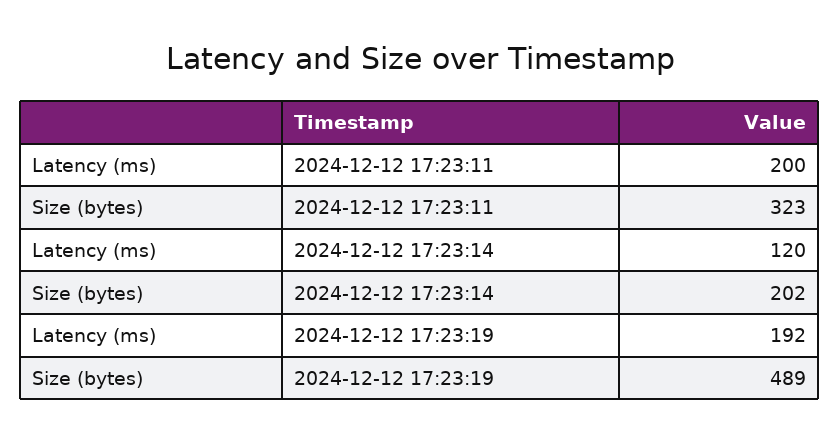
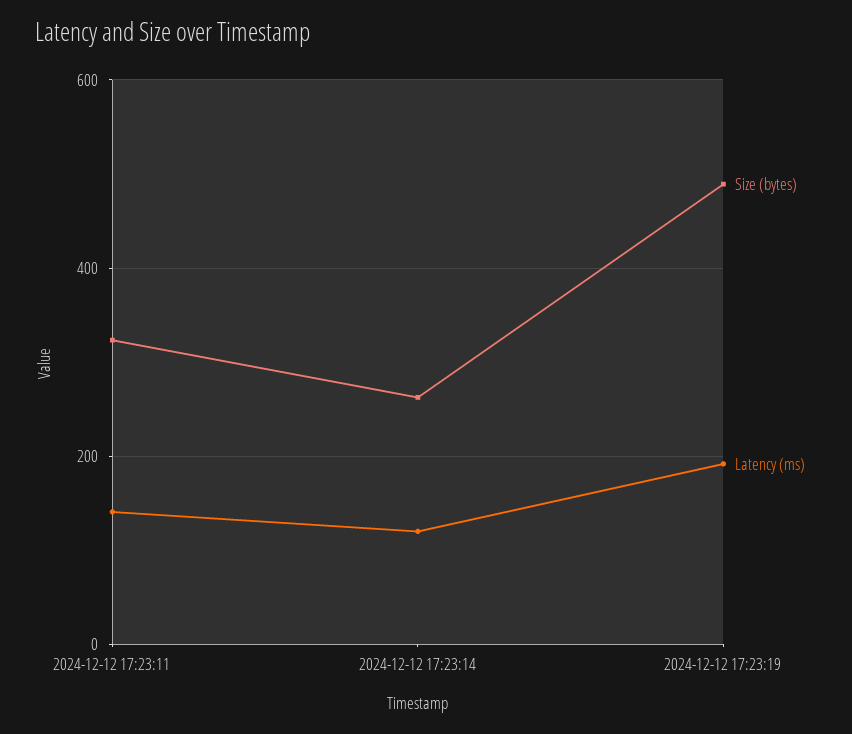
Latency (ms), 2024-12-12 17:23:11: 200 -> 140
Size (bytes), 2024-12-12 17:23:14: 202 -> 260

